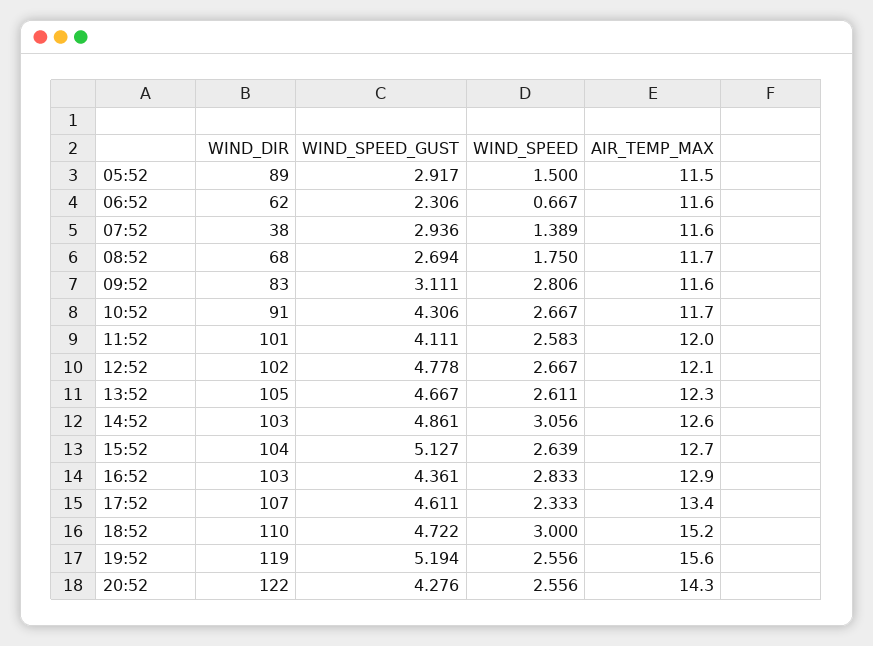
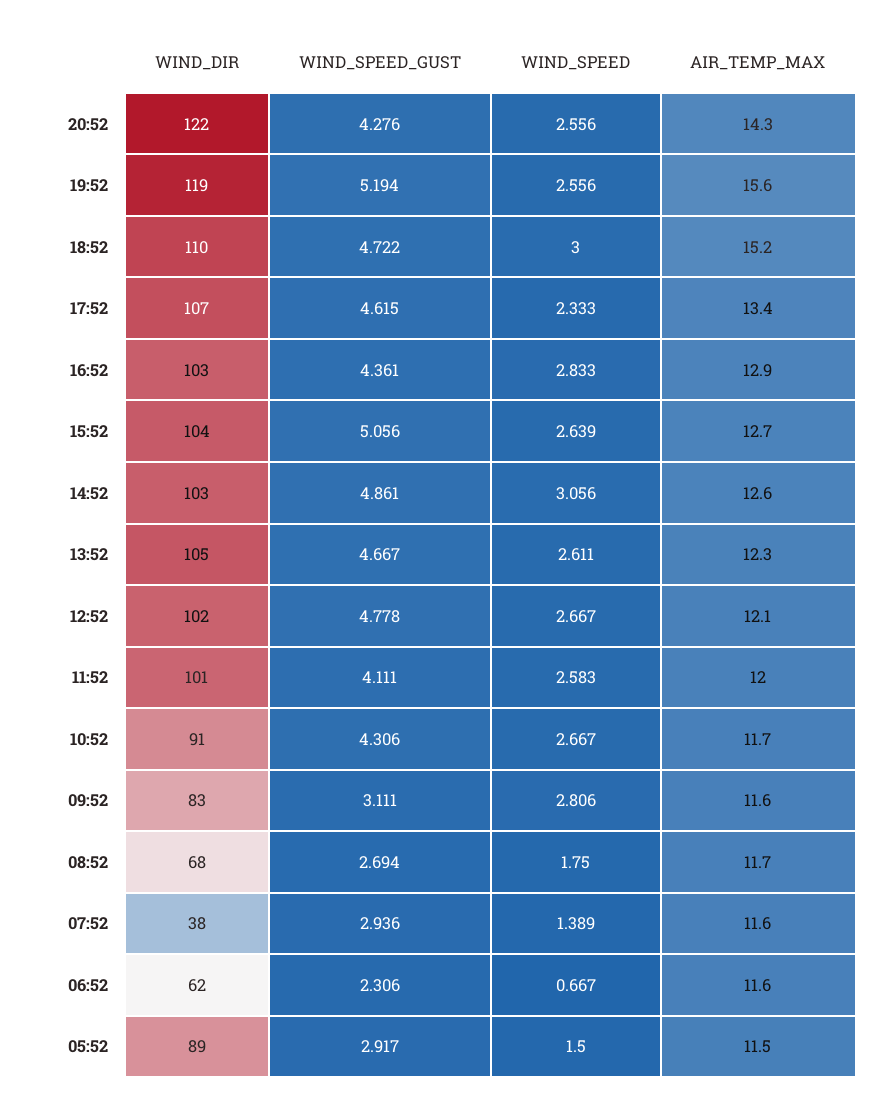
WIND_SPEED_GUST, 15:52: 5.127 -> 5.056
WIND_SPEED_GUST, 17:52: 4.611 -> 4.615

